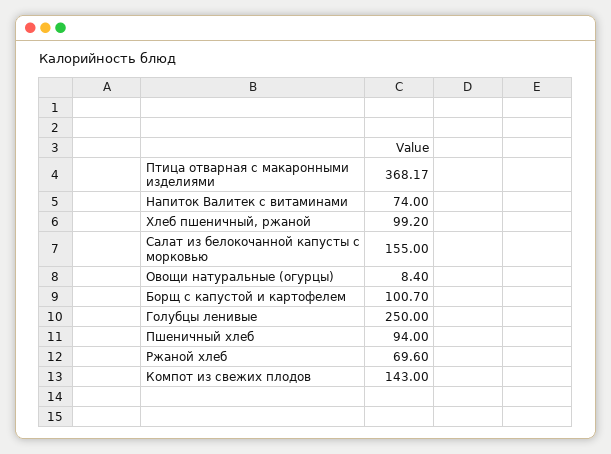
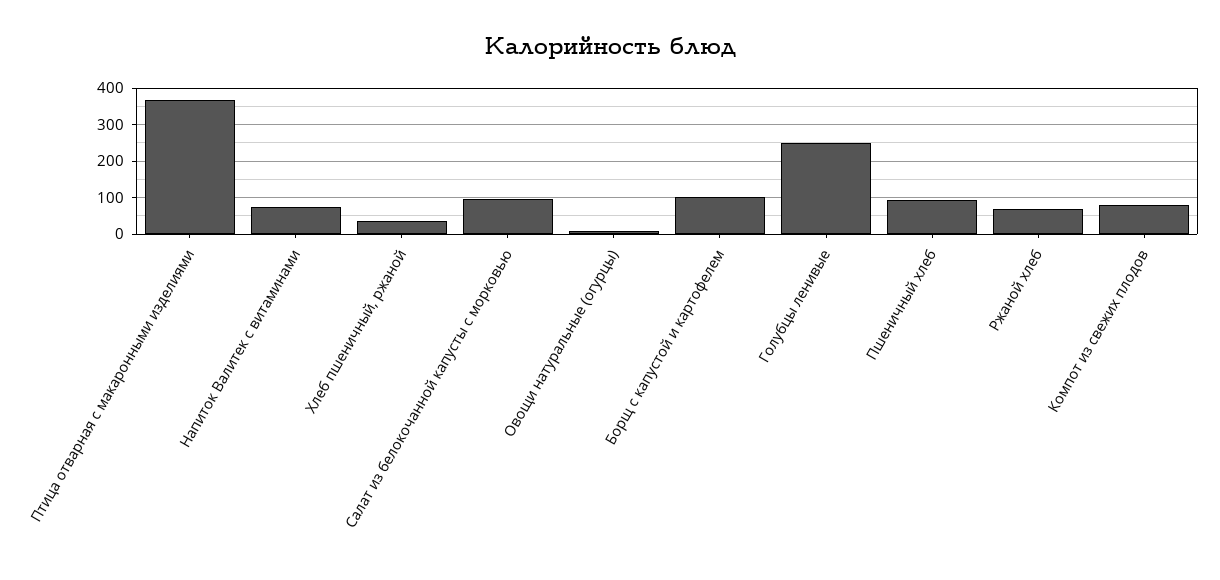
Хлеб пшеничный, ржаной: 99.2 -> 40
Салат из белокочанной капусты с морковью: 155 -> 100
Компот из свежих плодов: 143 -> 80

